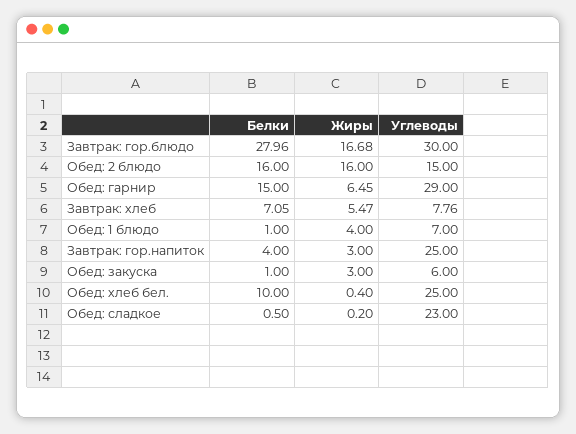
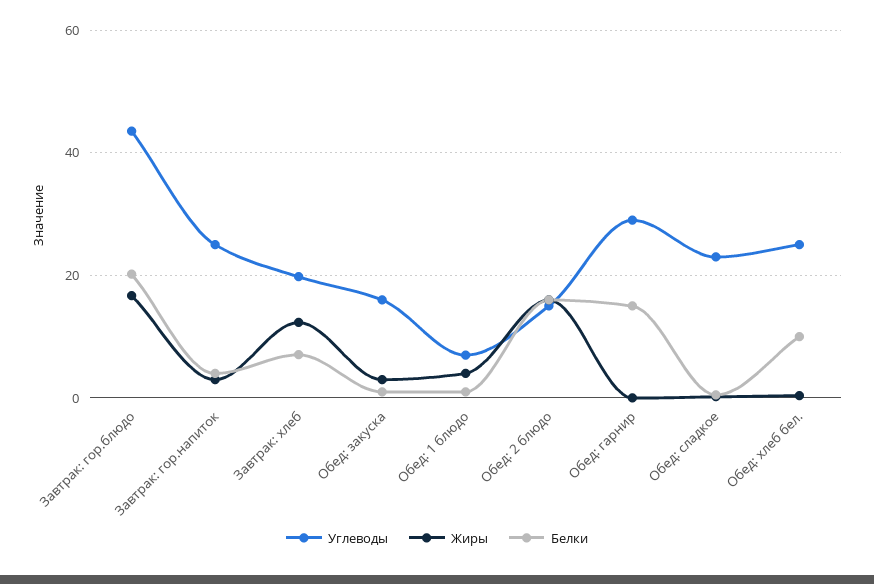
Белки, Завтрак: гор.блюдо: 27.96 -> 20
Углеводы, Завтрак: гор.блюдо: 30 -> 44
Жиры, Обед: гарнир: 6.45 -> 0
Жиры, Завтрак: хлеб: 5.47 -> 12
Углеводы, Завтрак: хлеб: 7.76 -> 20
Углеводы, Обед: закуска: 6 -> 16

